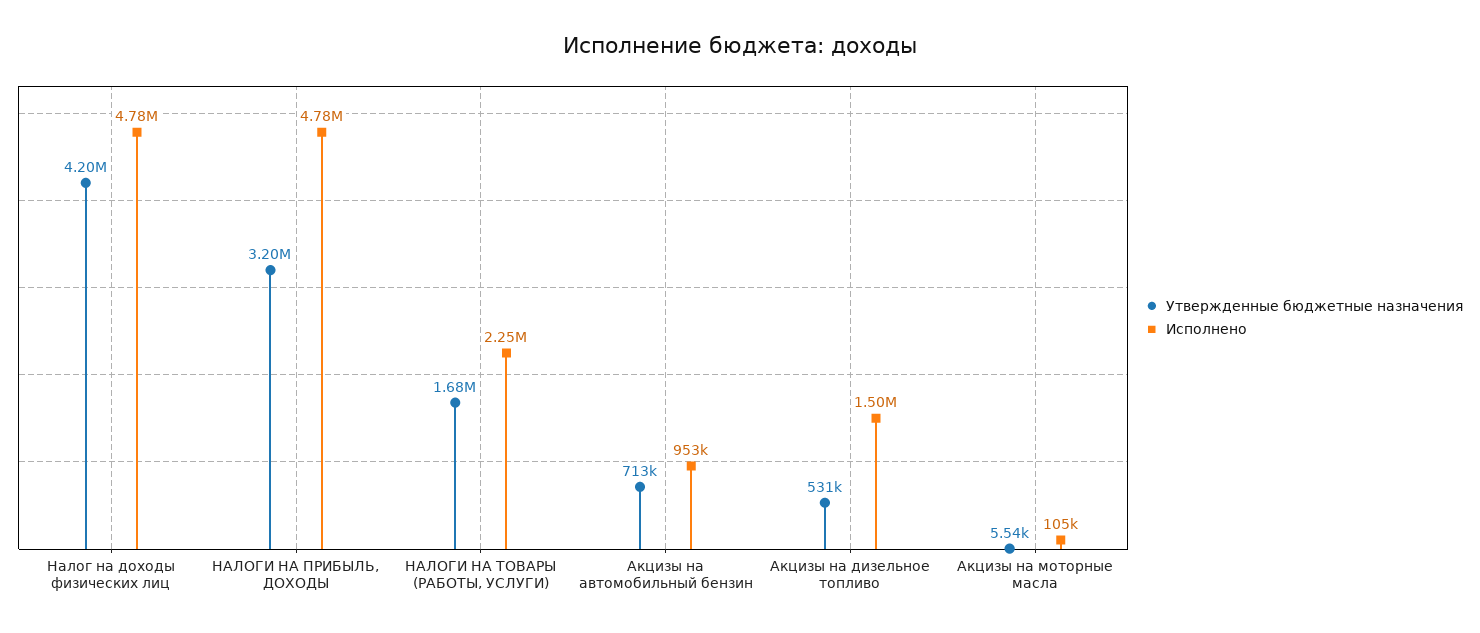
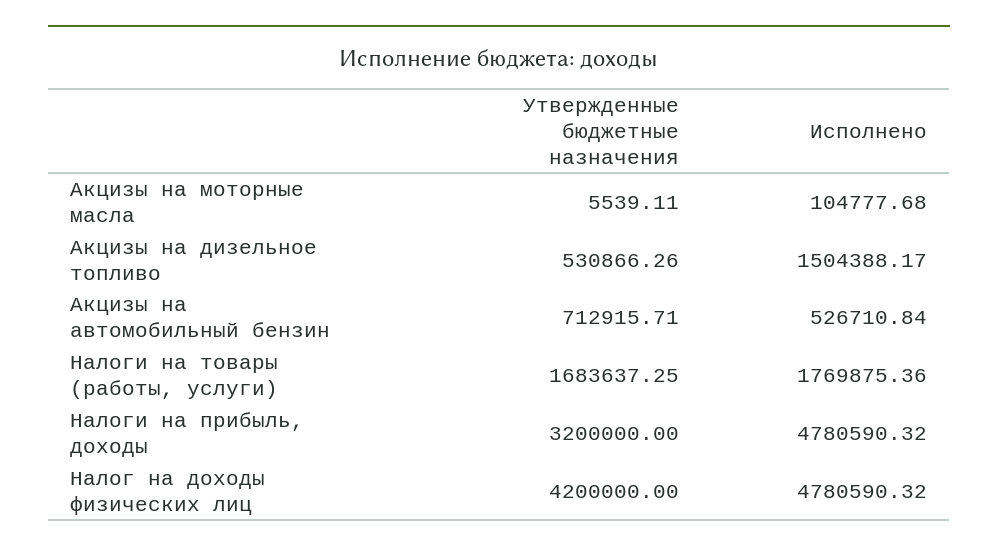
Исполнено, НАЛОГИ НА ТОВАРЫ (РАБОТЫ, УСЛУГИ): 2250000 -> 1769875.36
Исполнено, Акцизы на автомобильный бензин: 953000 -> 526710.84

